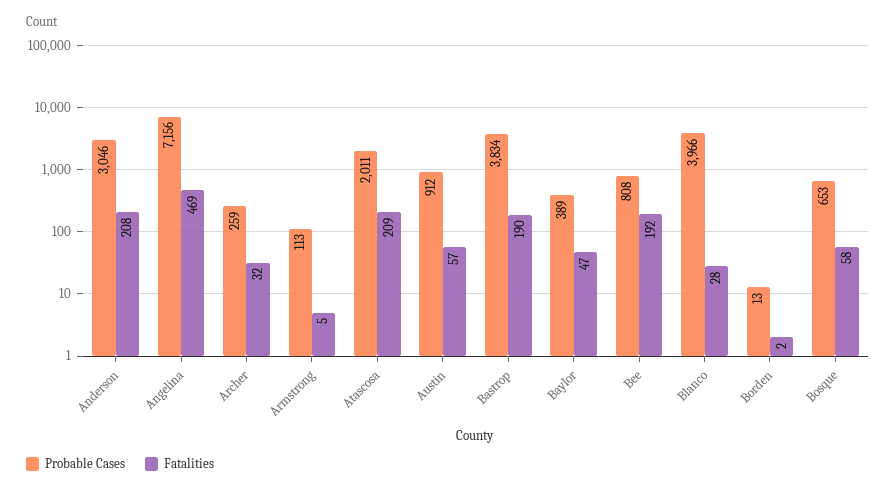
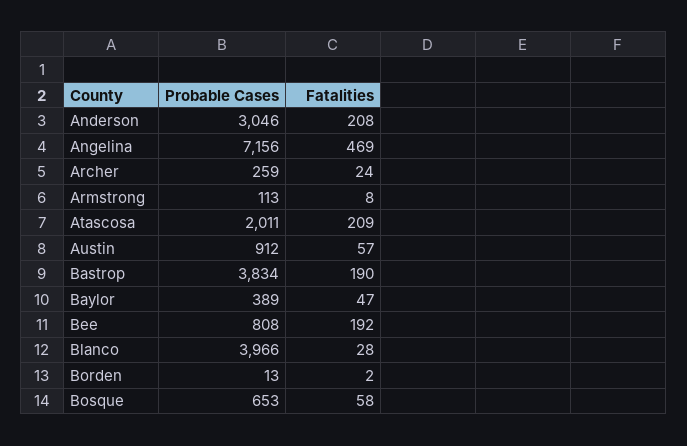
Fatalities, Archer: 32 -> 24
Fatalities, Armstrong: 5 -> 8

